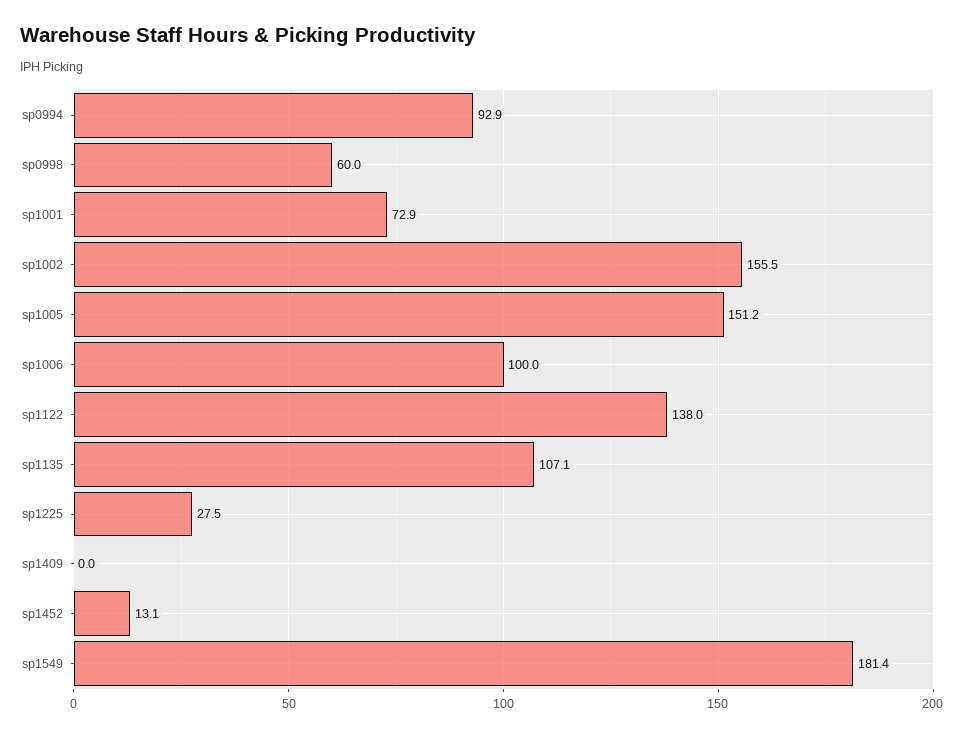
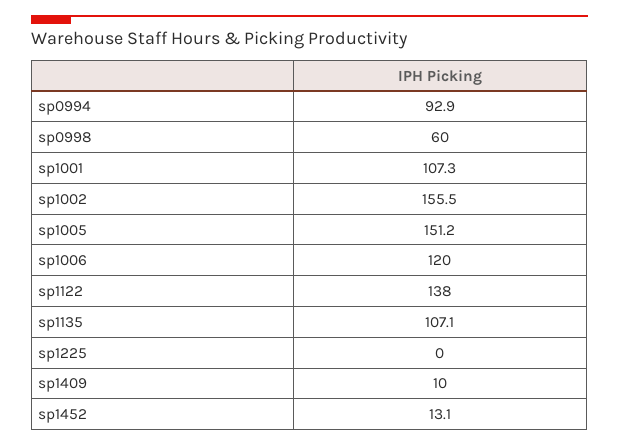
sp1001: 72.9 -> 107.3
sp1006: 100 -> 120
sp1225: 27.5 -> 0
sp1409: 0 -> 10
sp1549: 181.4 -> none

